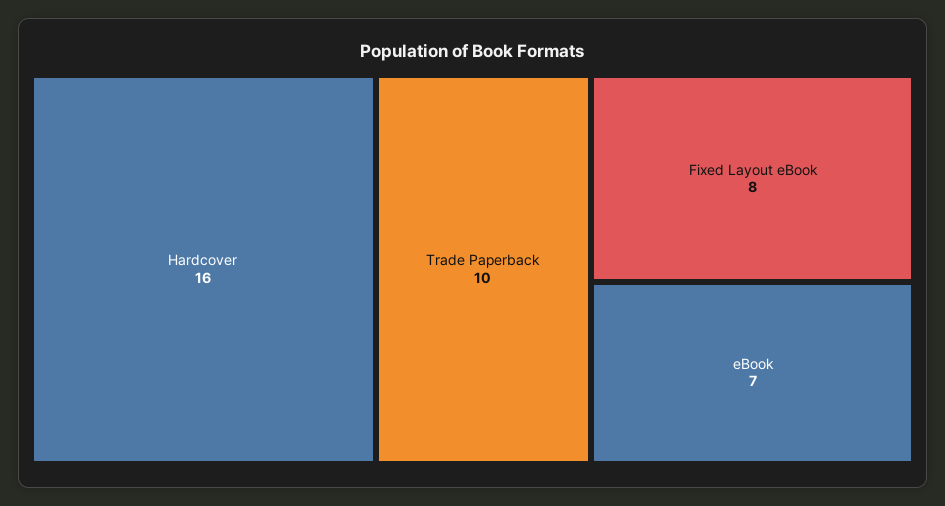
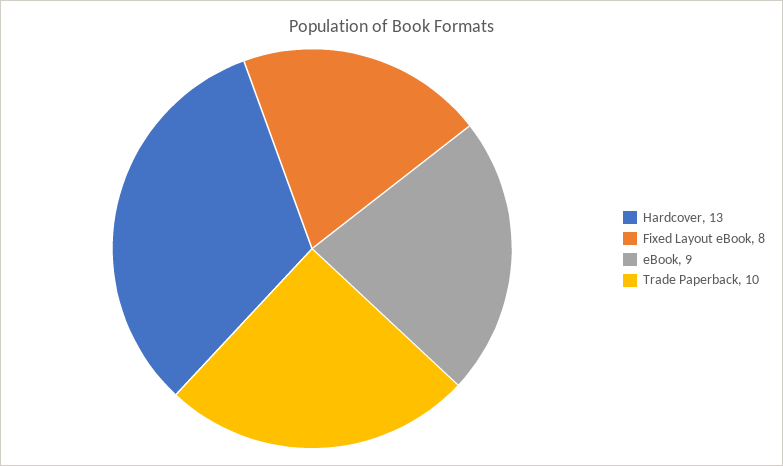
Hardcover: 16 -> 13
eBook: 7 -> 9

